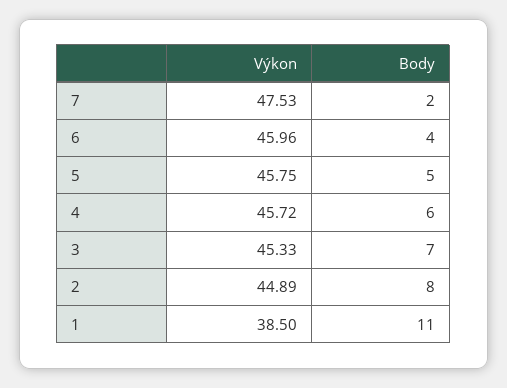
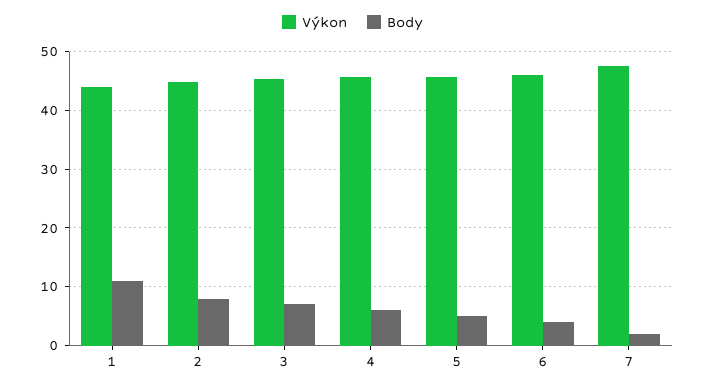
Výkon, 1: 38.5 -> 44

